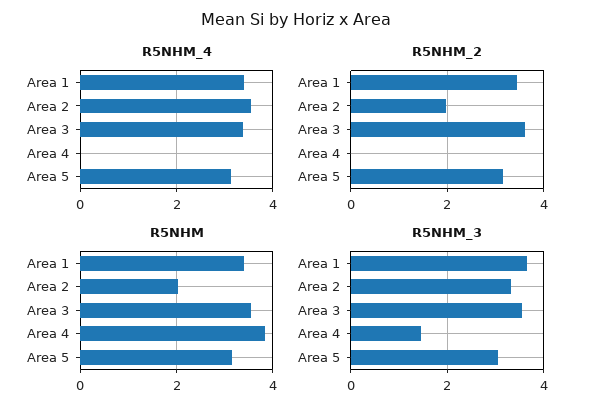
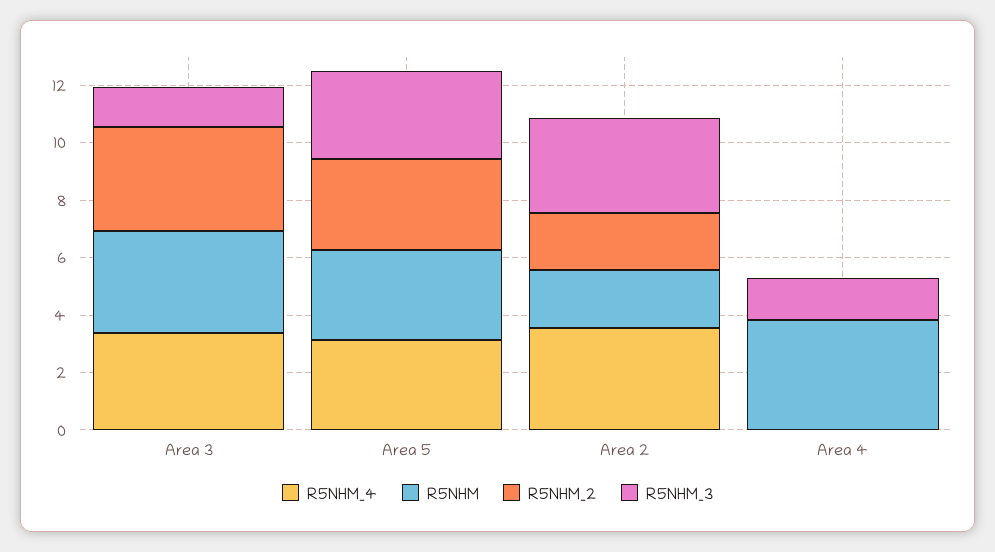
R5NHM_4, Area 1: 3.4 -> none
R5NHM_2, Area 1: 3.4 -> none
R5NHM, Area 1: 3.4 -> none
R5NHM_3, Area 1: 3.6 -> none
R5NHM_3, Area 3: 3.6 -> 1.5

